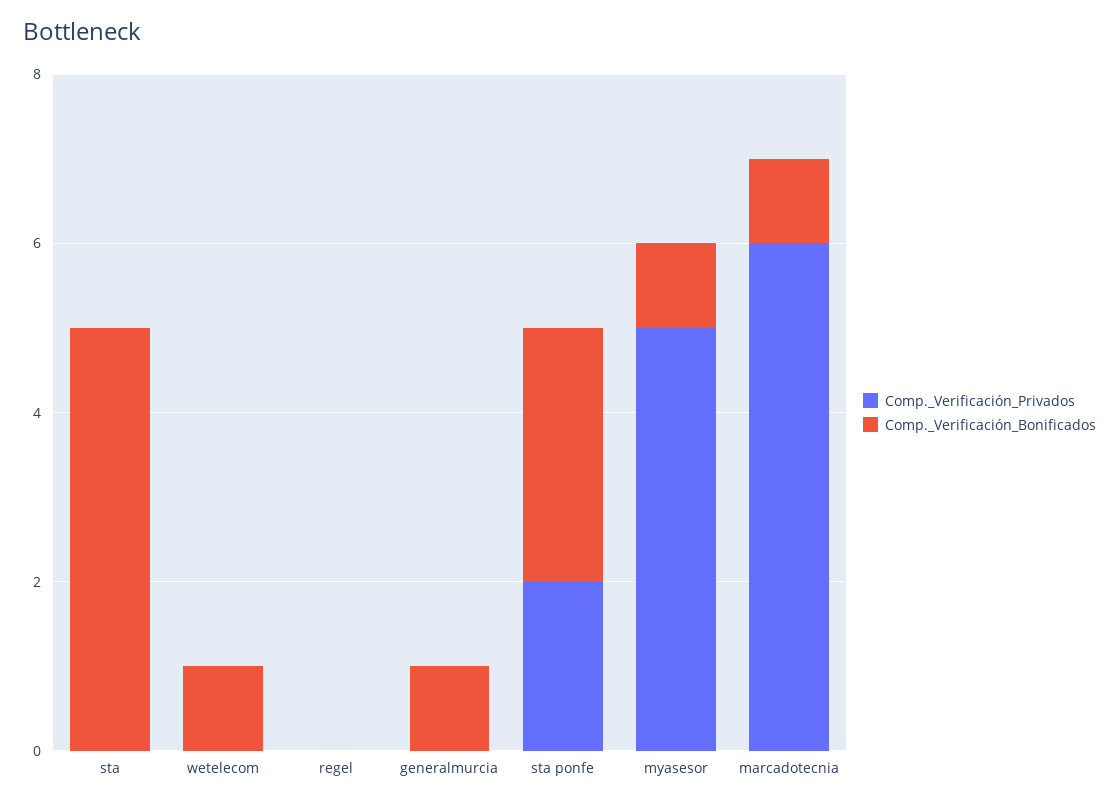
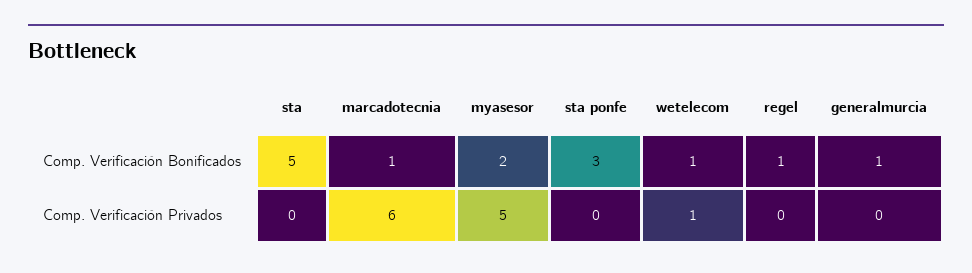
Comp._Verificación_Privados, wetelecom: 0 -> 1
Comp._Verificación_Bonificados, regel: 0 -> 1
Comp._Verificación_Privados, sta ponfe: 2 -> 0
Comp._Verificación_Bonificados, myasesor: 1 -> 2

